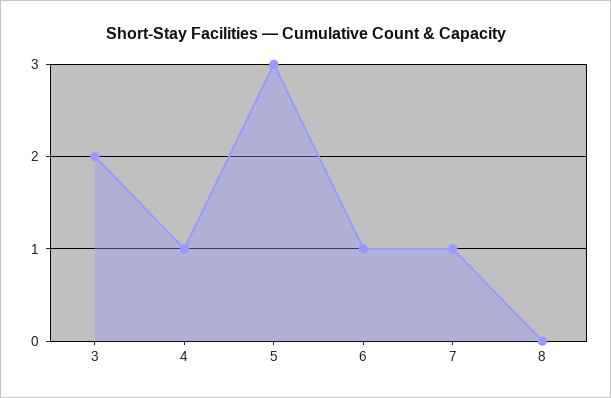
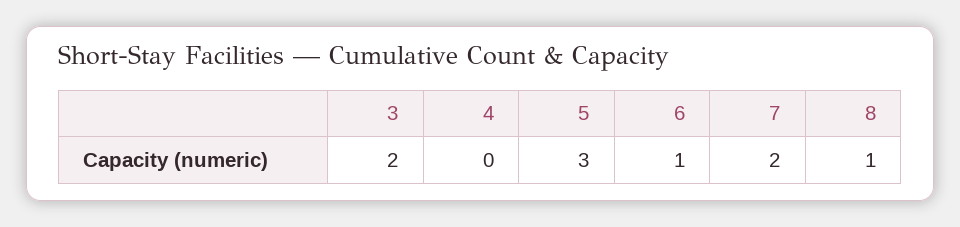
4: 1 -> 0
7: 1 -> 2
8: 0 -> 1

